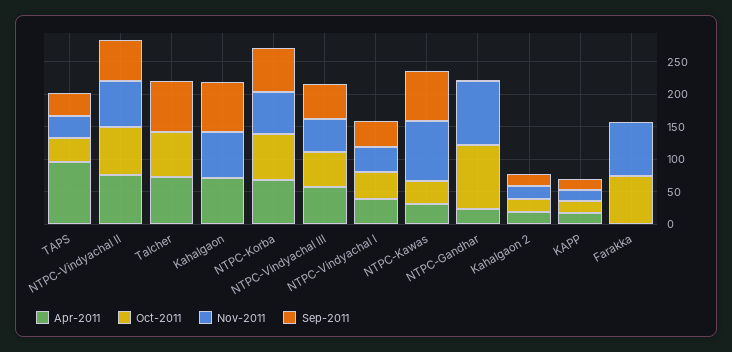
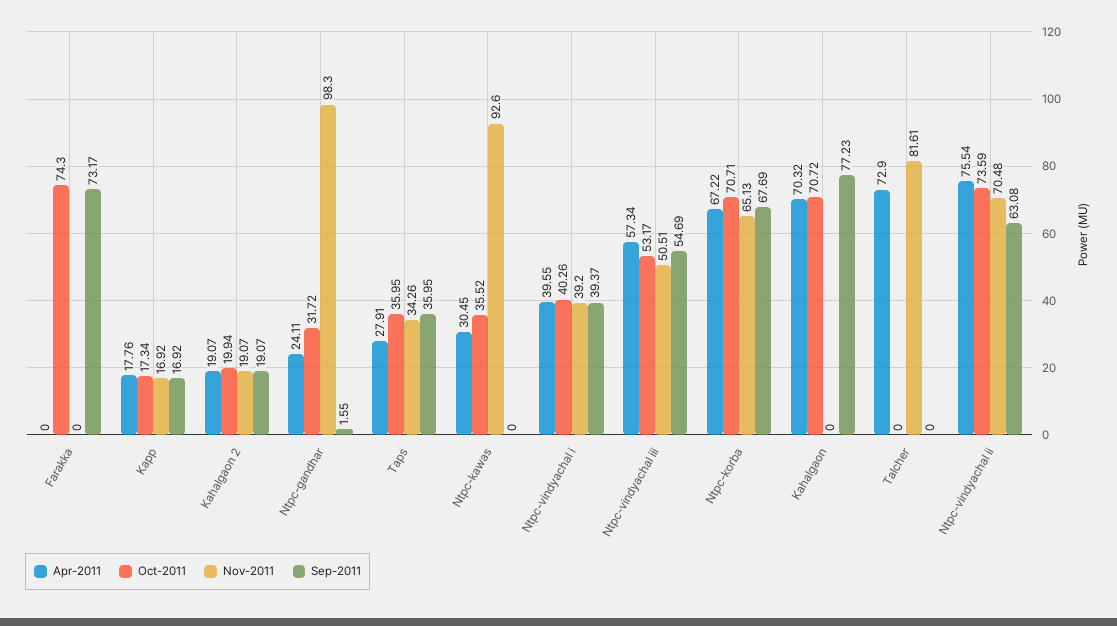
Apr-2011, TAPS: 100 -> 27.91
Oct-2011, Talcher: 75 -> 0
Nov-2011, Talcher: 0 -> 81.61
Sep-2011, Talcher: 75 -> 0
Oct-2011, Kahalgaon: 0 -> 70.72
Nov-2011, Kahalgaon: 75 -> 0
Sep-2011, NTPC-Kawas: 75 -> 0
Oct-2011, NTPC-Gandhar: 100 -> 31.72
Nov-2011, Farakka: 75 -> 0
Sep-2011, Farakka: 0 -> 73.17

